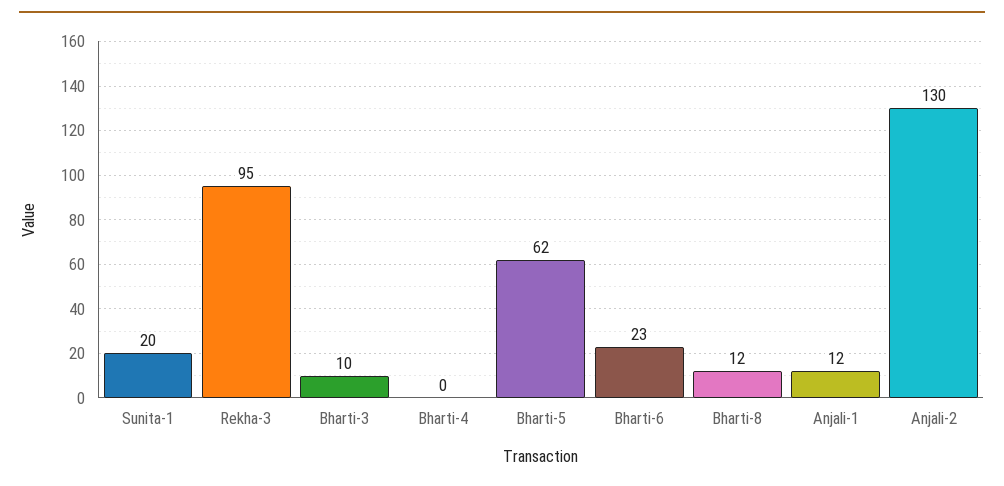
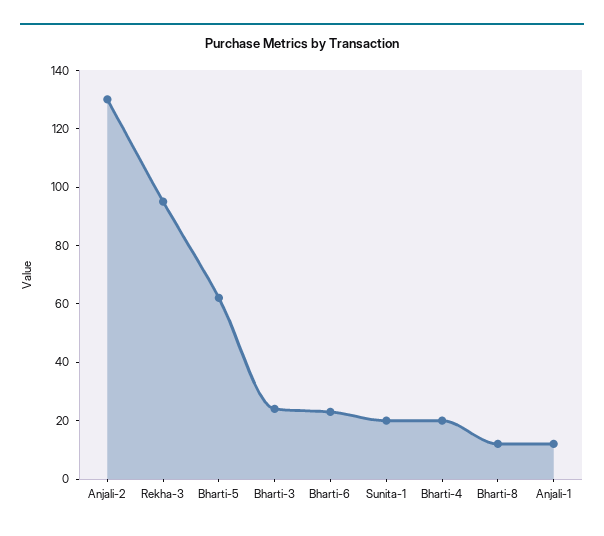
Bharti-3: 10 -> 25
Bharti-4: 0 -> 20

